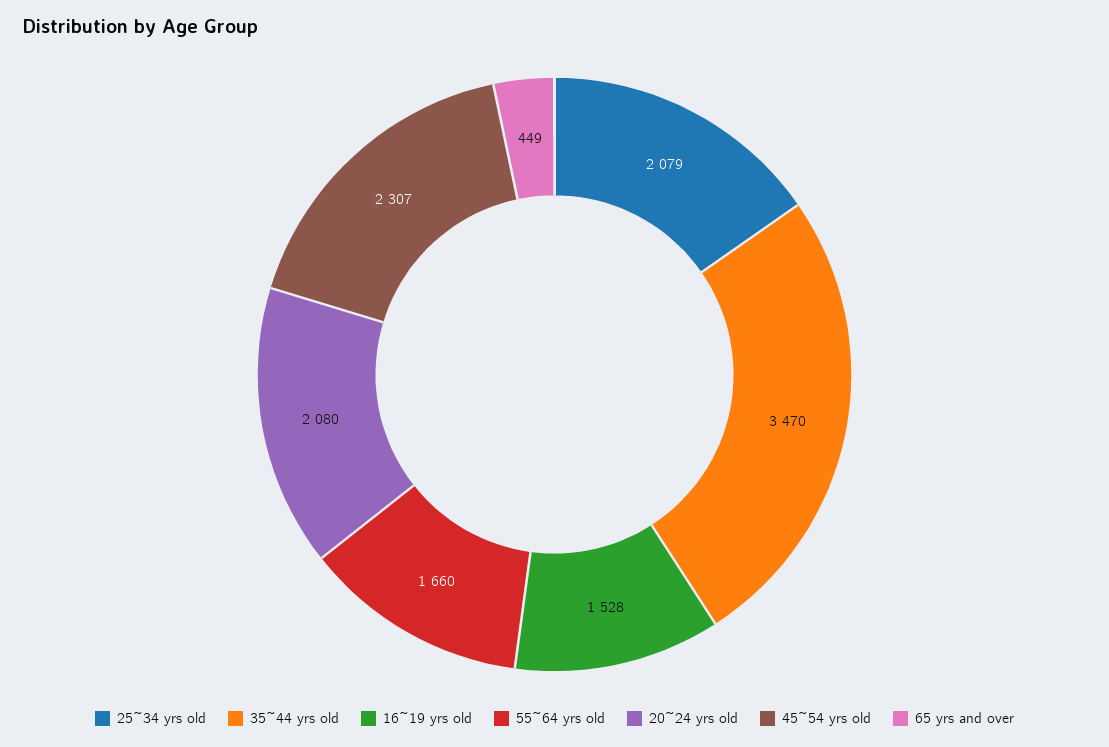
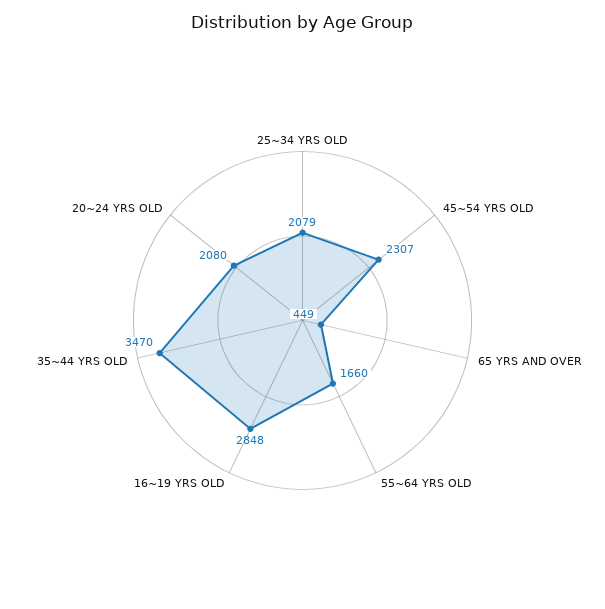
16~19 yrs old: 1528 -> 2848

